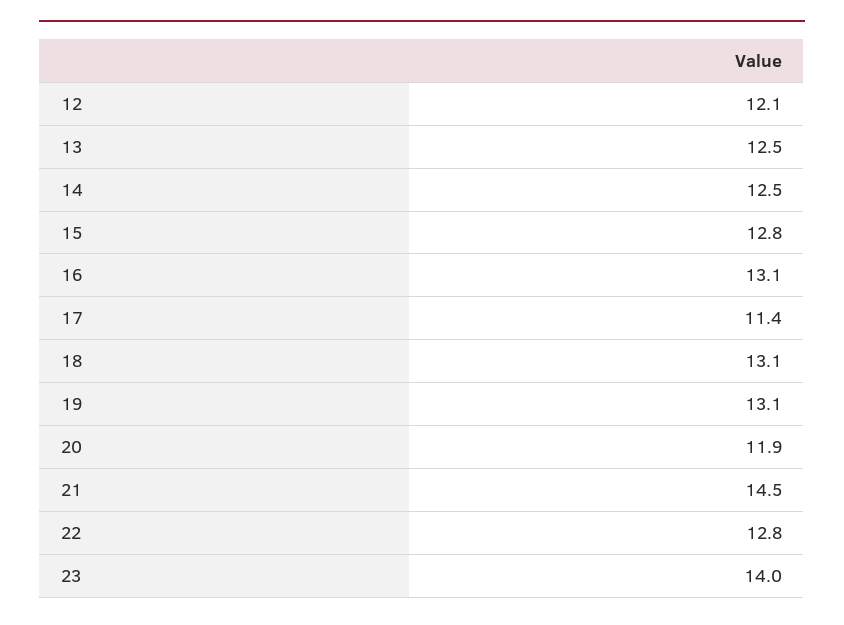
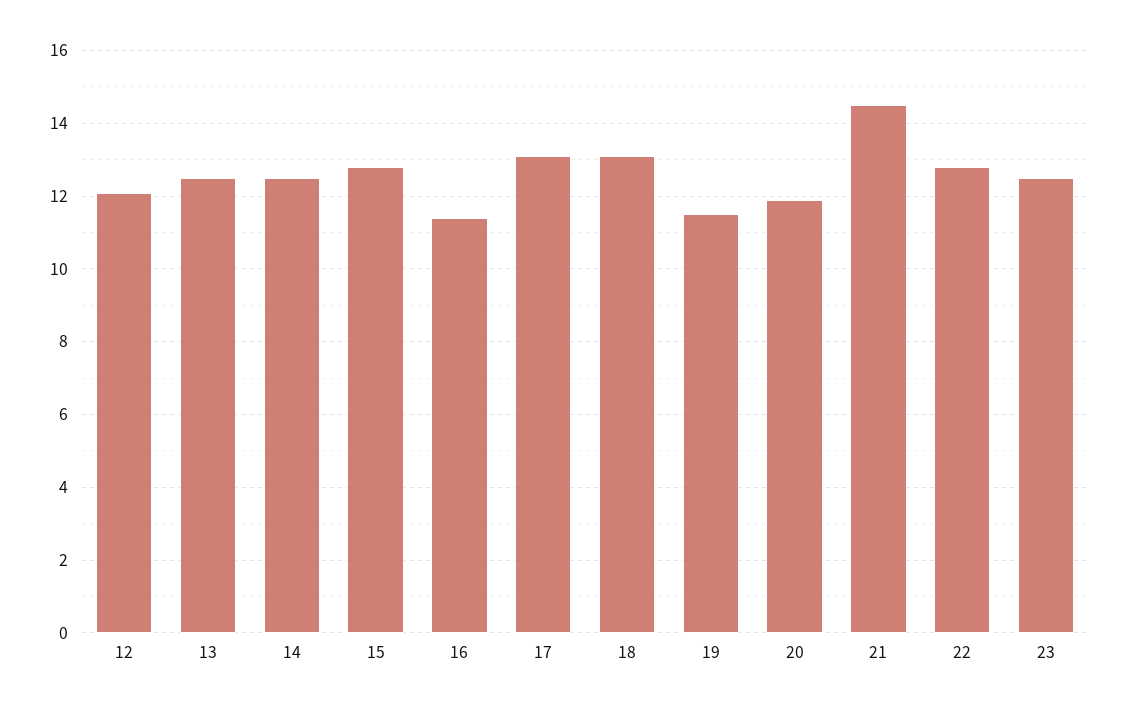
16: 13.1 -> 11.5
17: 11.4 -> 13
19: 13.1 -> 11.5
23: 14 -> 12.5

